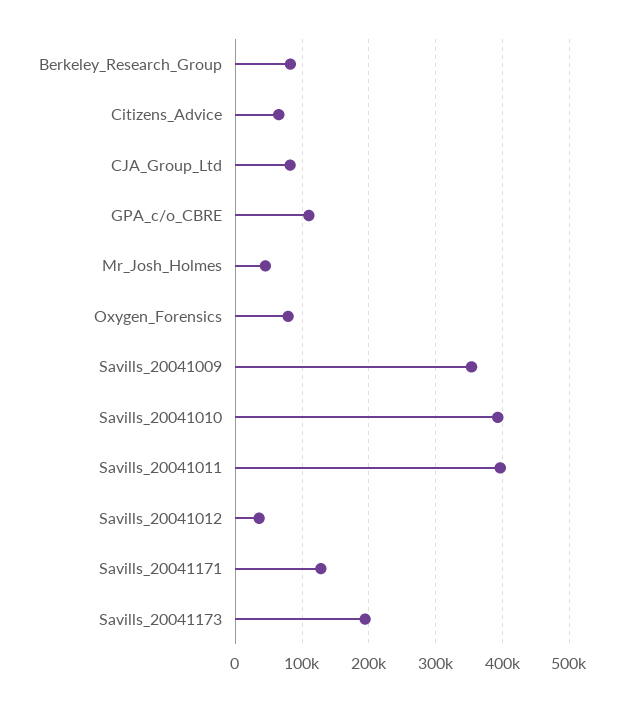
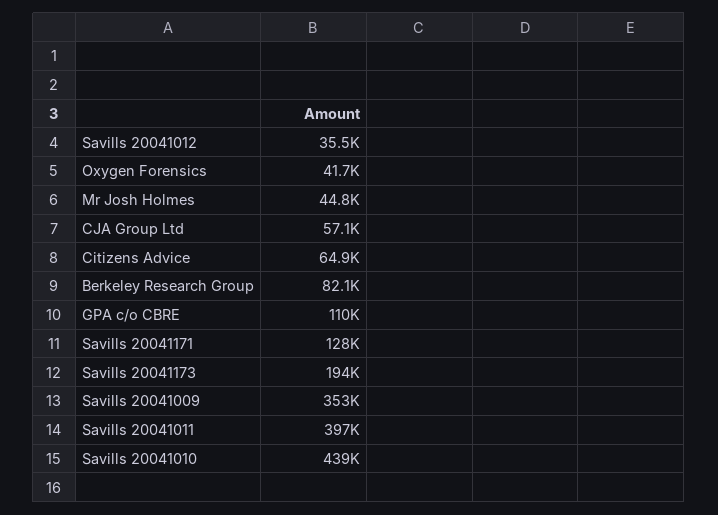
CJA_Group_Ltd: 80000 -> 57100
Oxygen_Forensics: 80000 -> 41700
Savills_20041010: 390000 -> 439000

